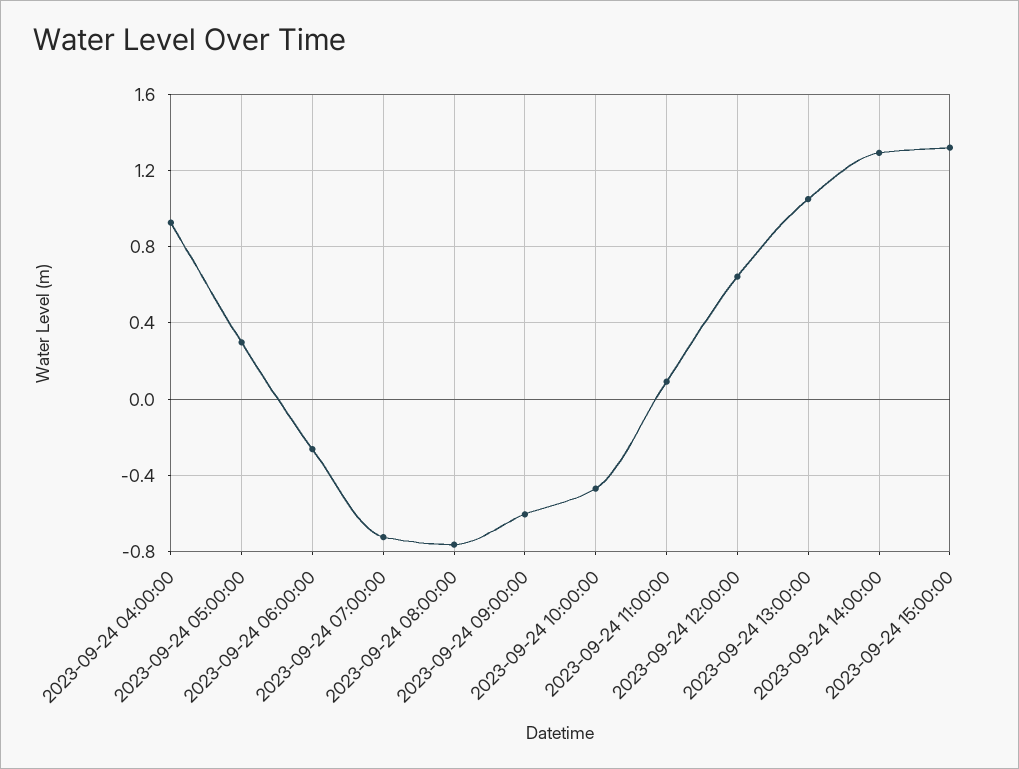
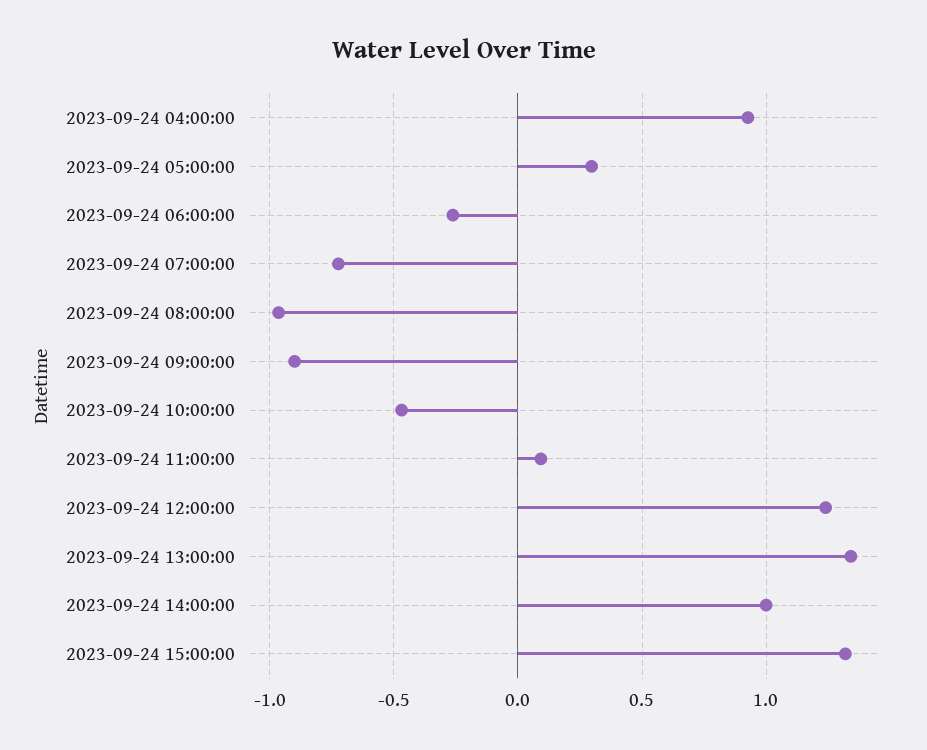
2023-09-24 08:00:00: -0.75 -> -0.95
2023-09-24 09:00:00: -0.6 -> -0.9
2023-09-24 12:00:00: 0.65 -> 1.25
2023-09-24 13:00:00: 1.05 -> 1.35
2023-09-24 14:00:00: 1.3 -> 1

